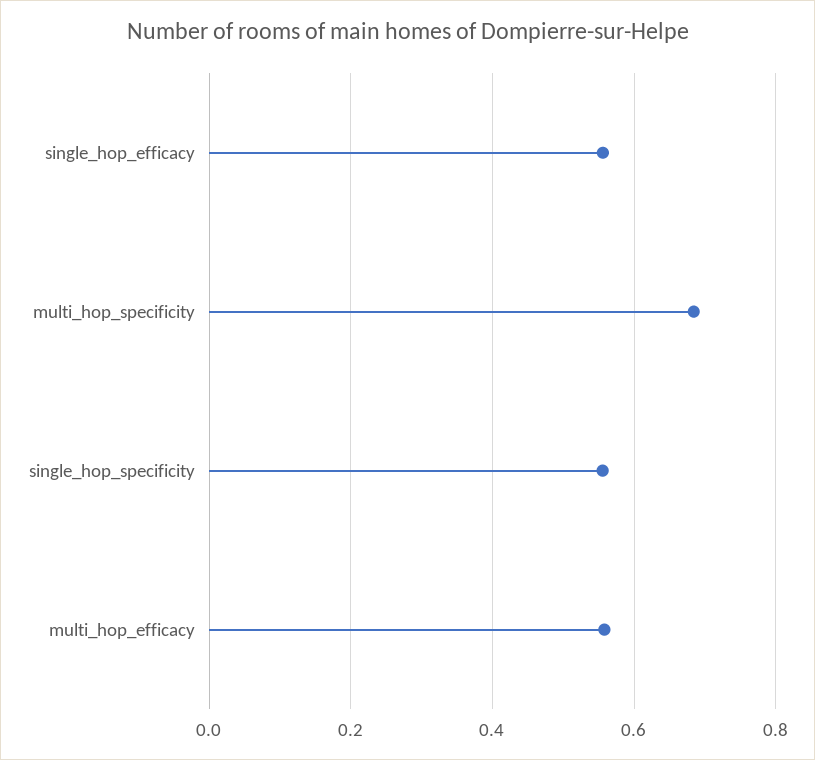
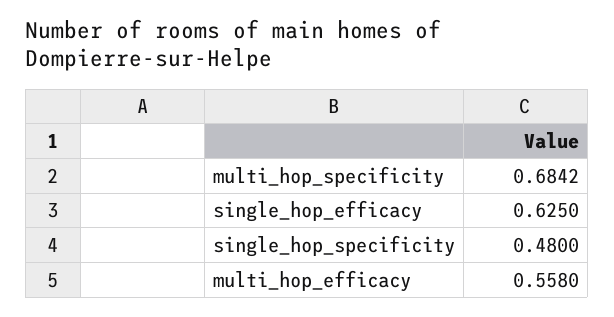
single_hop_efficacy: 0.56 -> 0.625
single_hop_specificity: 0.56 -> 0.48

